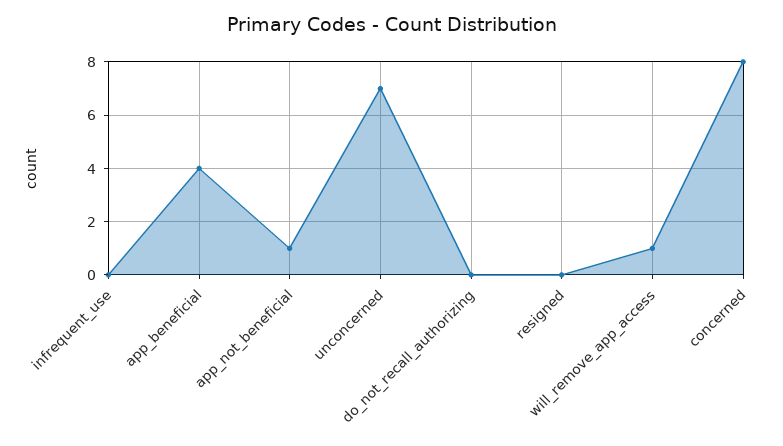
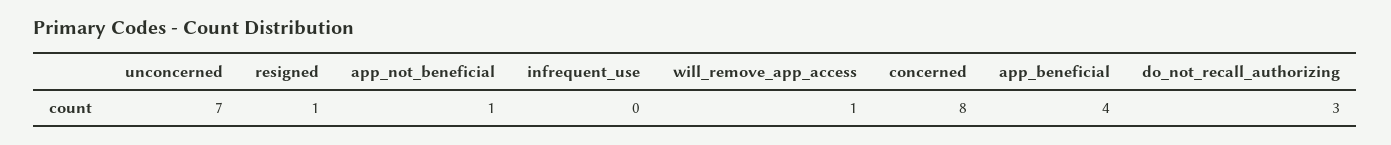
do_not_recall_authorizing: 0 -> 3
resigned: 0 -> 1

